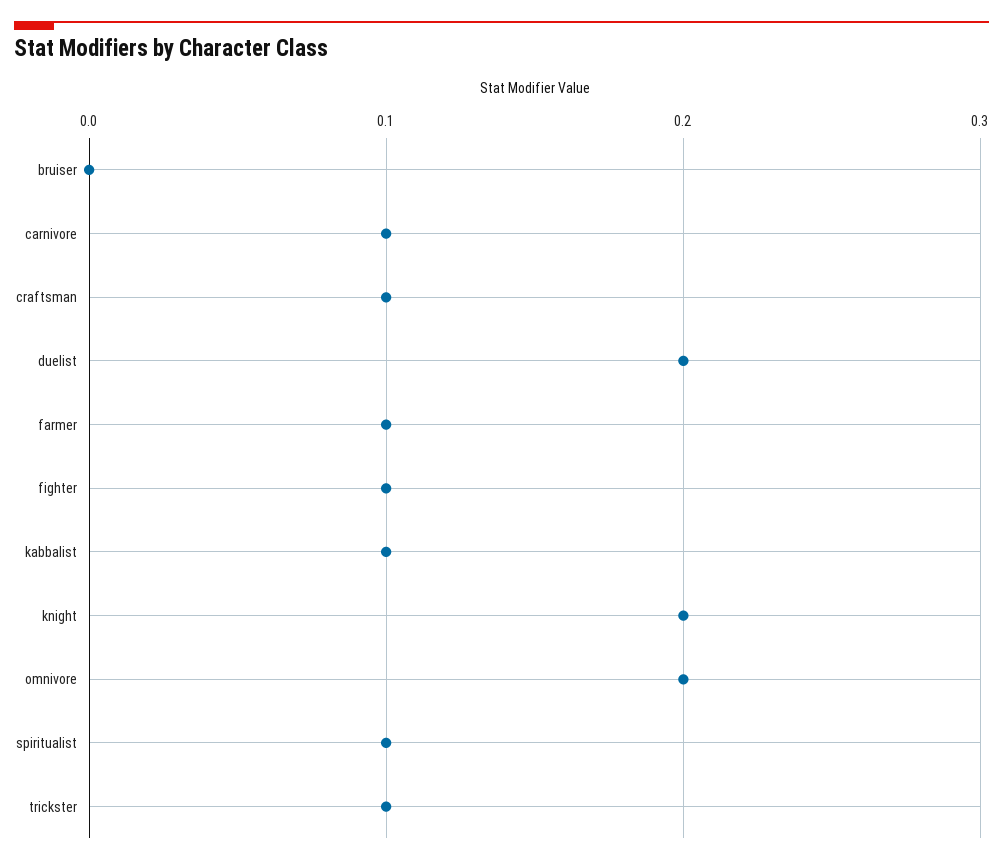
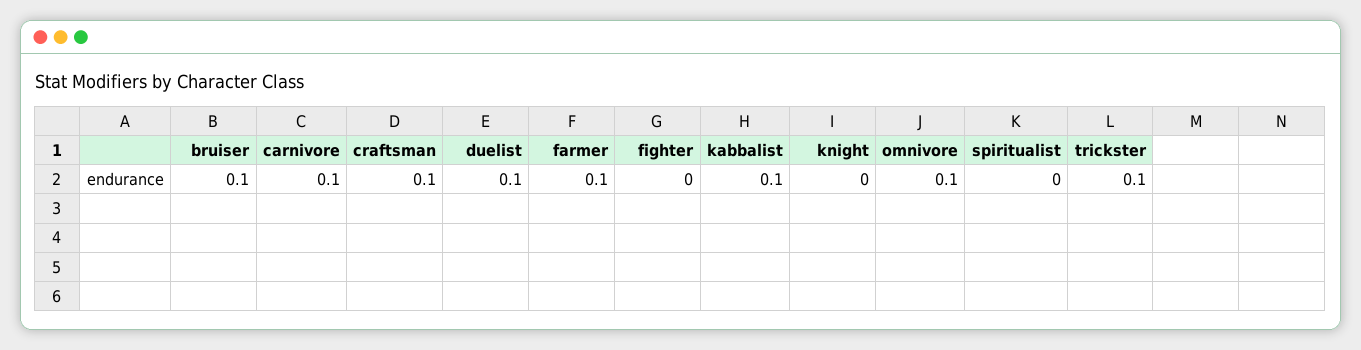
bruiser: 0 -> 0.1
duelist: 0.2 -> 0.1
fighter: 0.1 -> 0
knight: 0.2 -> 0
omnivore: 0.2 -> 0.1
spiritualist: 0.1 -> 0

